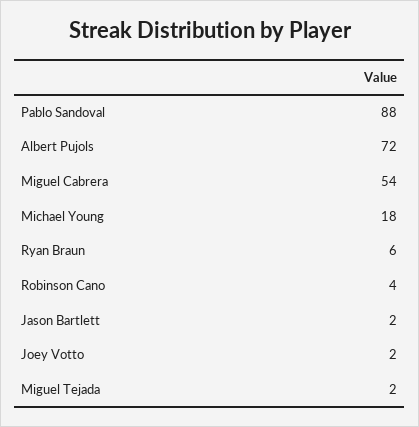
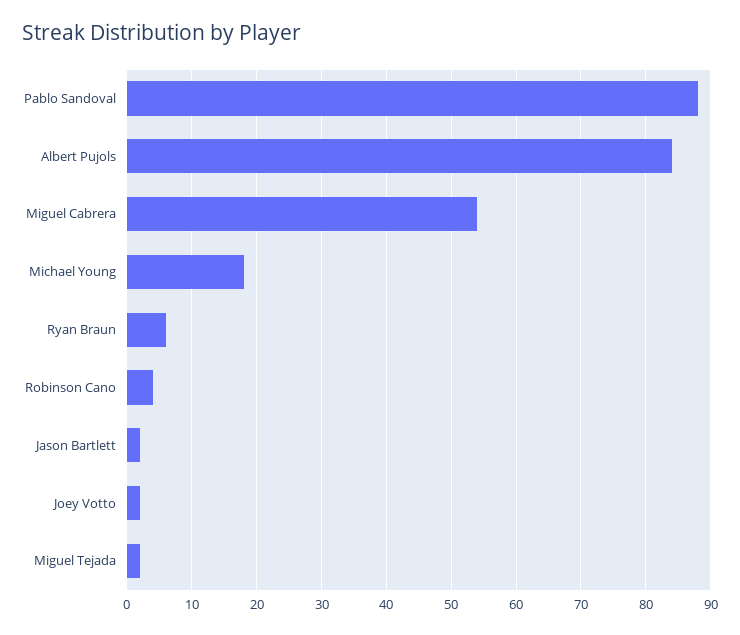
Albert Pujols: 72 -> 84

